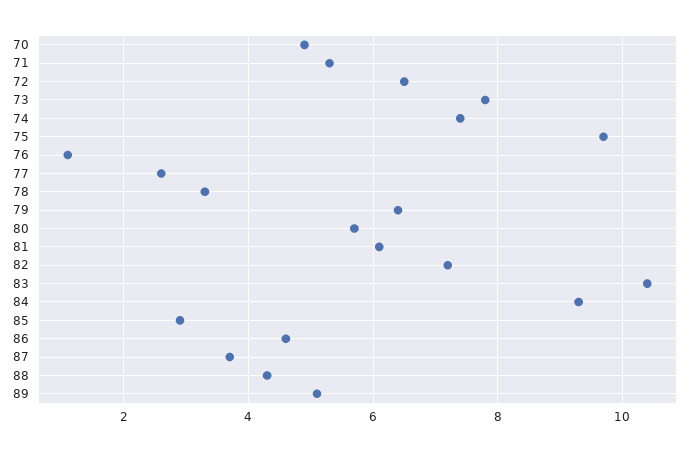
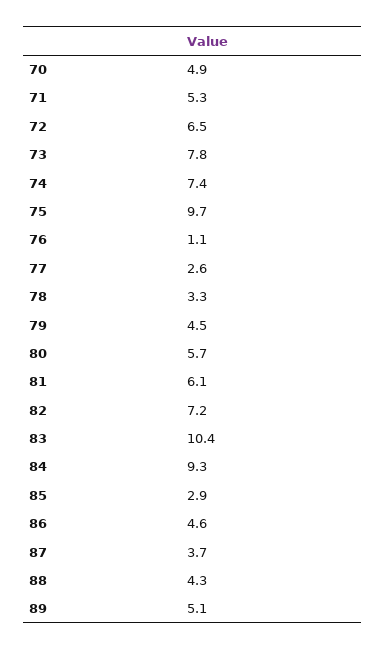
79: 6.5 -> 4.5

